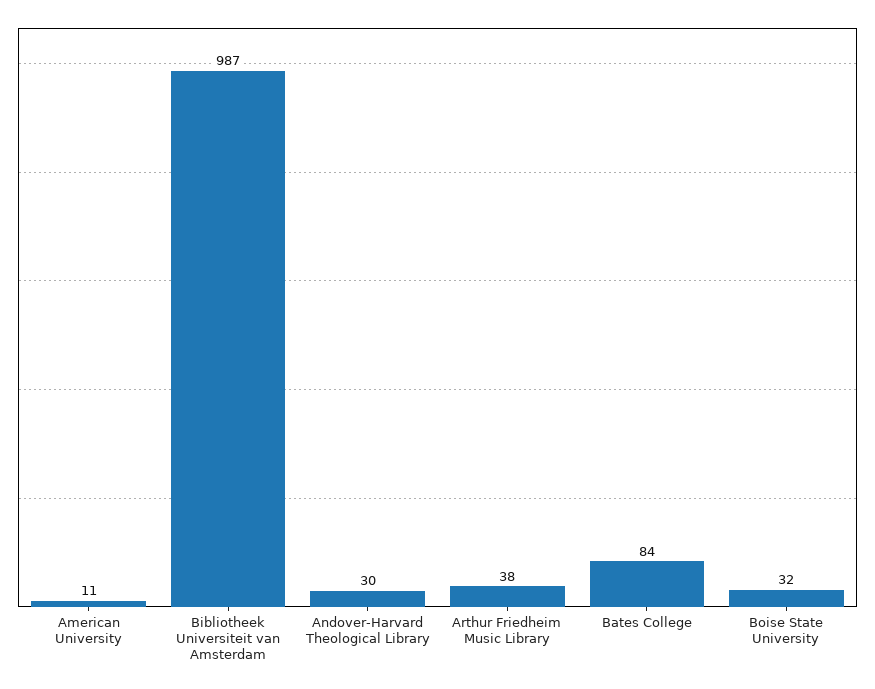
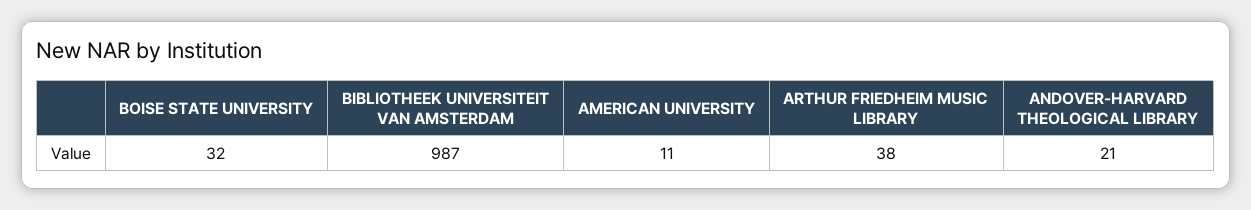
Andover-Harvard Theological Library: 30 -> 21
Bates College: 84 -> none

